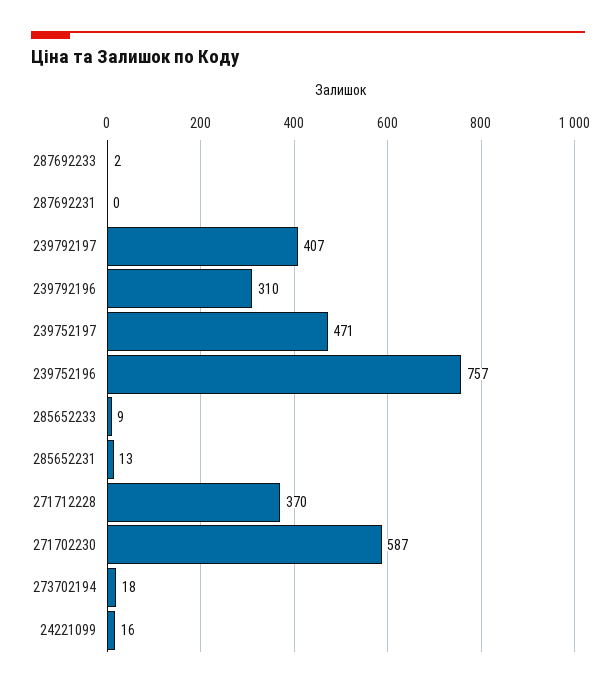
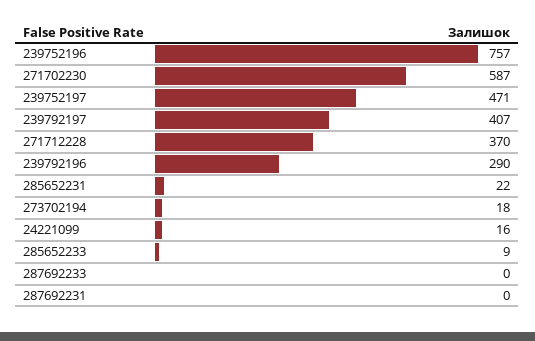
287692233: 2 -> 0
239792196: 310 -> 290
285652231: 13 -> 22

